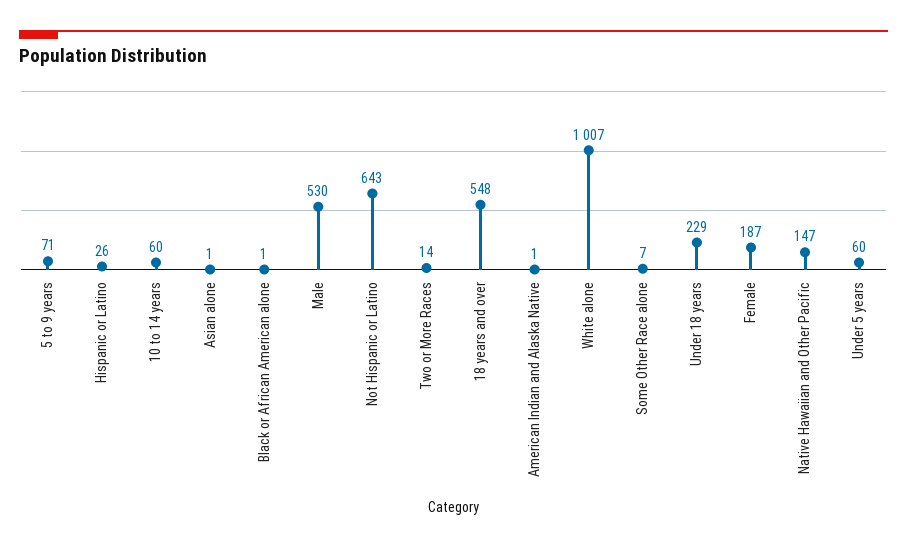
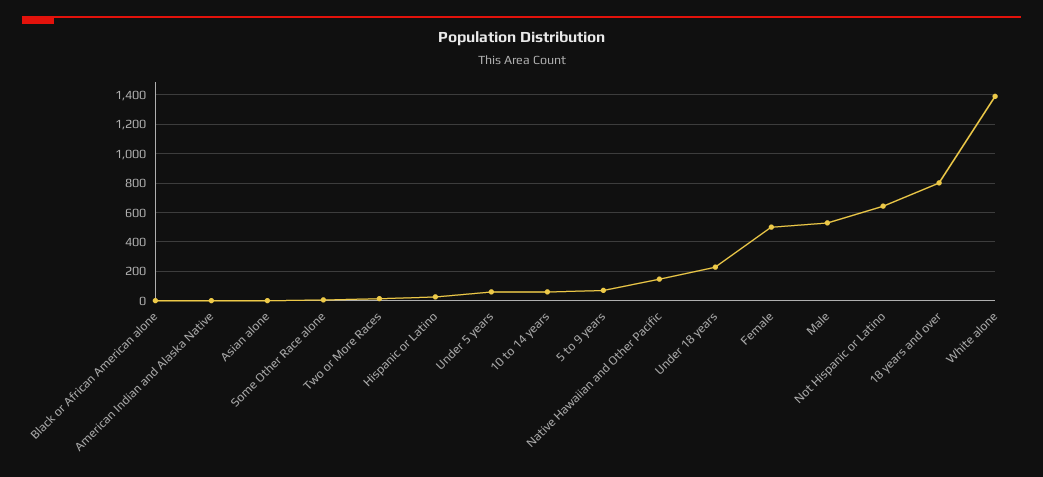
18 years and over: 548 -> 800
White alone: 1007 -> 1400
Female: 187 -> 500

